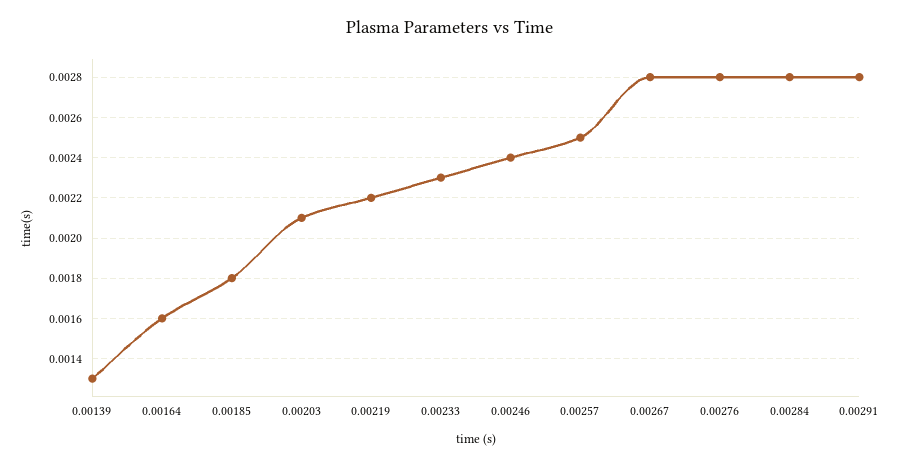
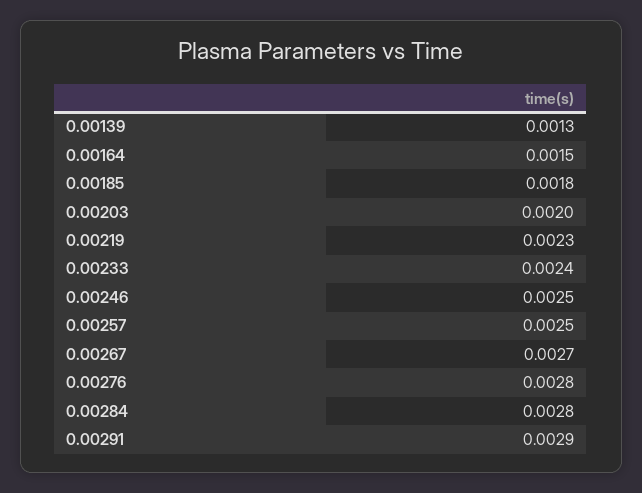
0.00164: 0.0016 -> 0.0015
0.00203: 0.0021 -> 0.002
0.00219: 0.0022 -> 0.0023
0.00233: 0.0023 -> 0.0024
0.00246: 0.0024 -> 0.0025
0.00267: 0.0028 -> 0.0027
0.00291: 0.0028 -> 0.0029

